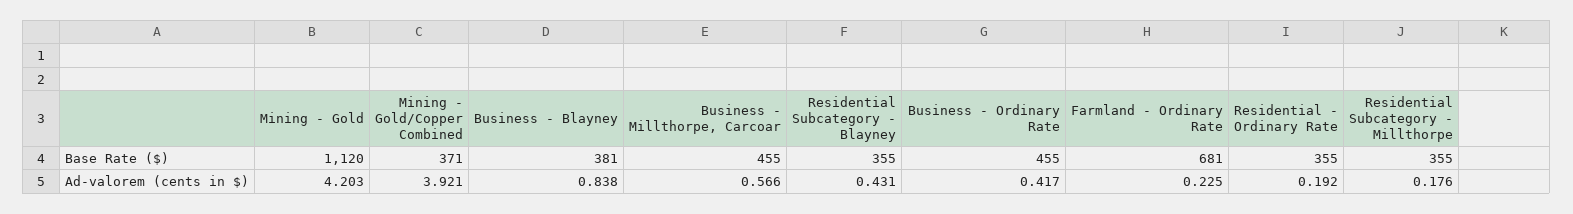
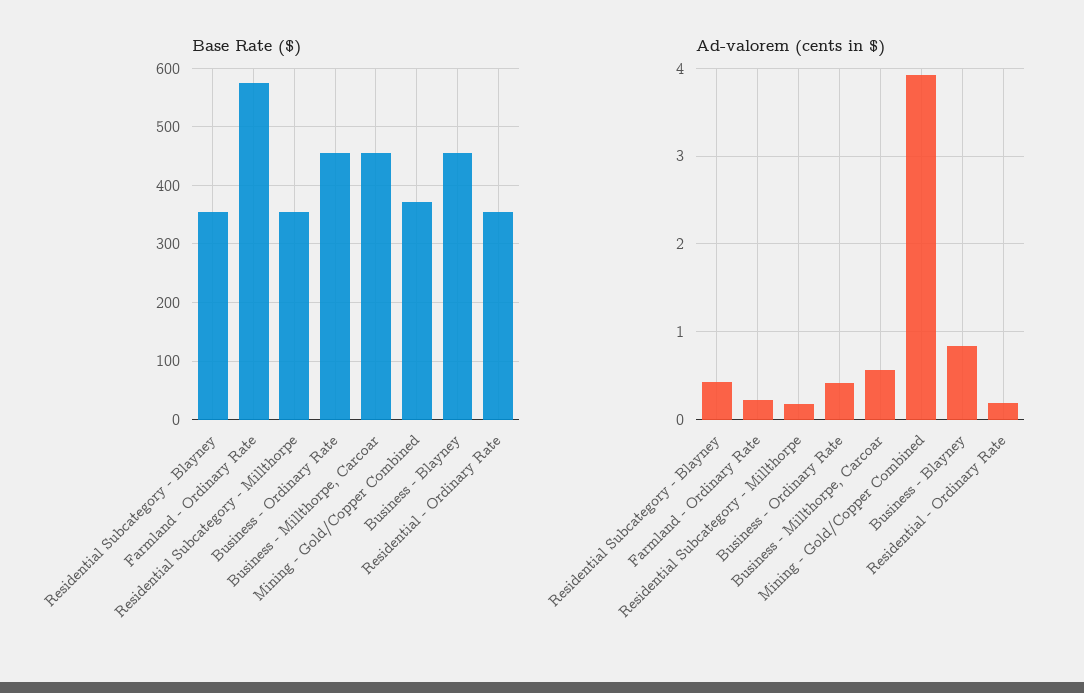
Base Rate ($), Mining - Gold: 1120 -> none
Base Rate ($), Business - Blayney: 381 -> 460
Base Rate ($), Farmland - Ordinary Rate: 681 -> 580
Ad-valorem (cents in $), Mining - Gold: 4.203 -> none

